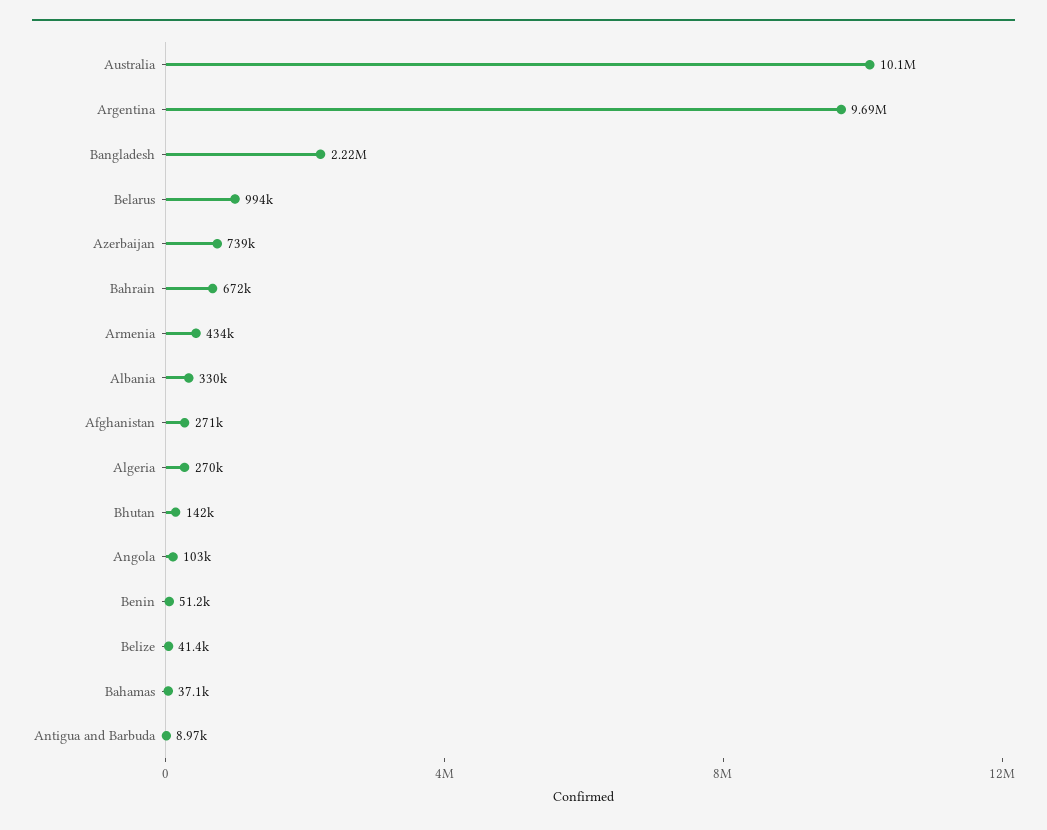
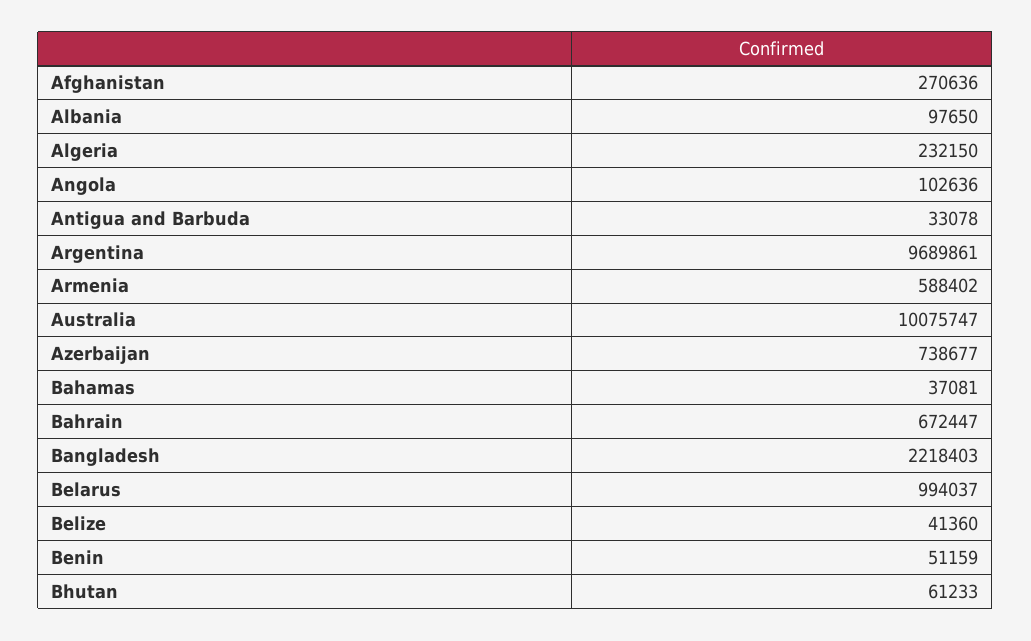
Armenia: 434000 -> 588402
Albania: 330000 -> 97650
Algeria: 270000 -> 232150
Bhutan: 142000 -> 61233
Antigua and Barbuda: 8970 -> 33078

